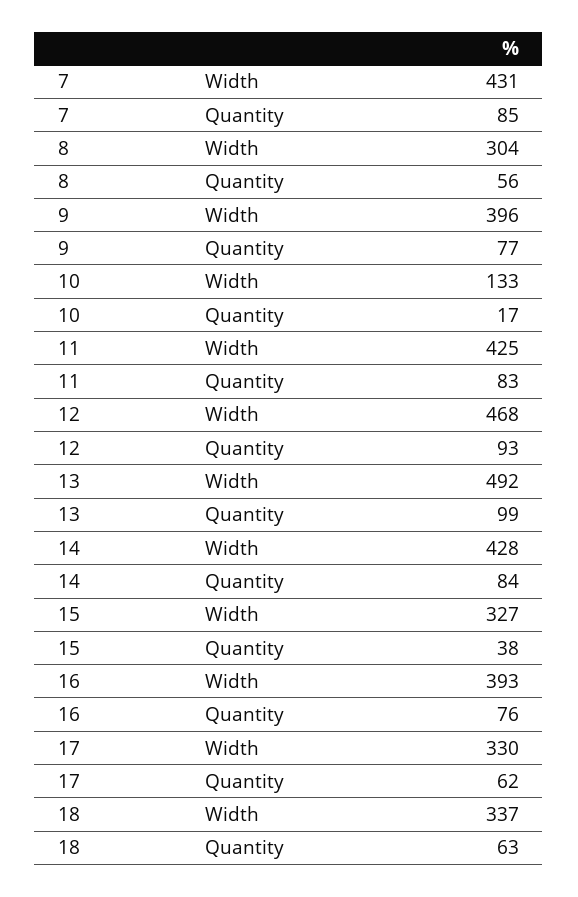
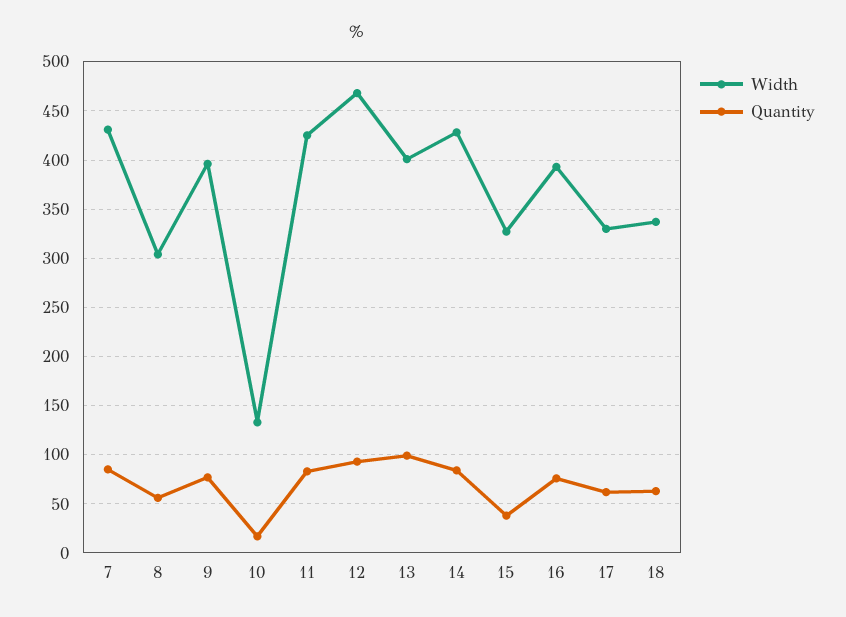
Width, 13: 492 -> 400

